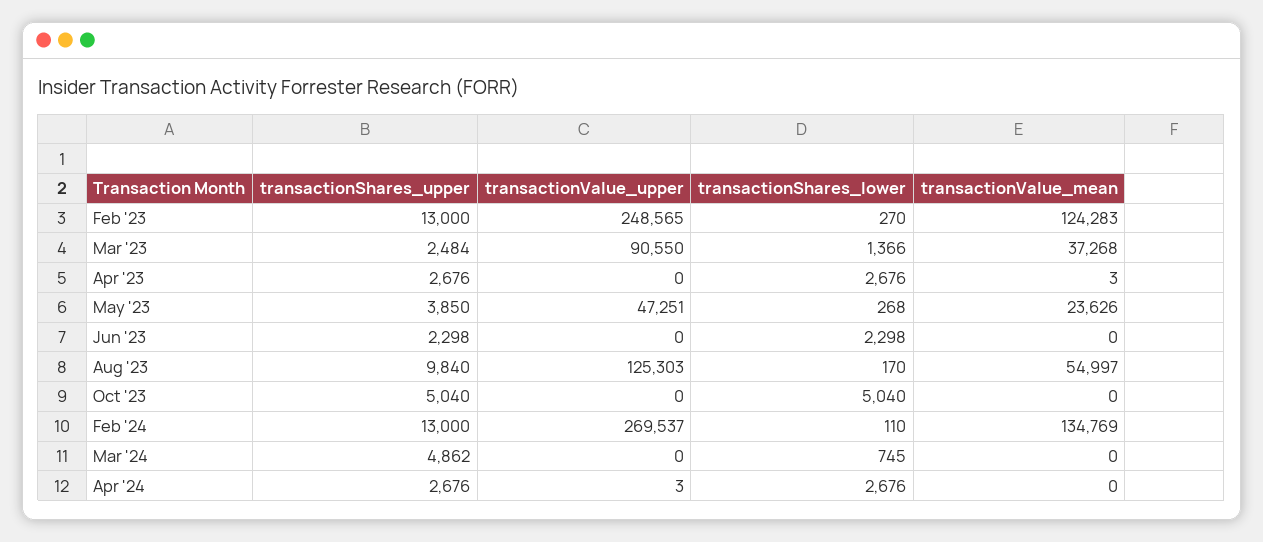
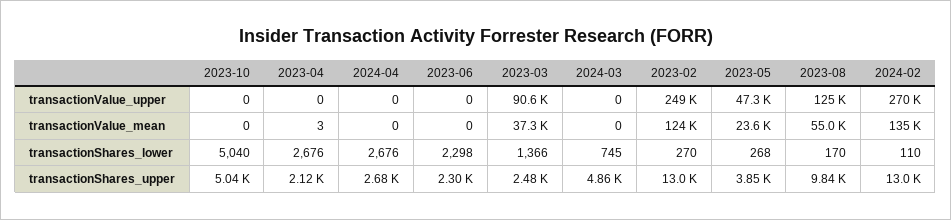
transactionShares_upper, Apr '23: 2676 -> 2120
transactionValue_upper, Apr '24: 3 -> 0

